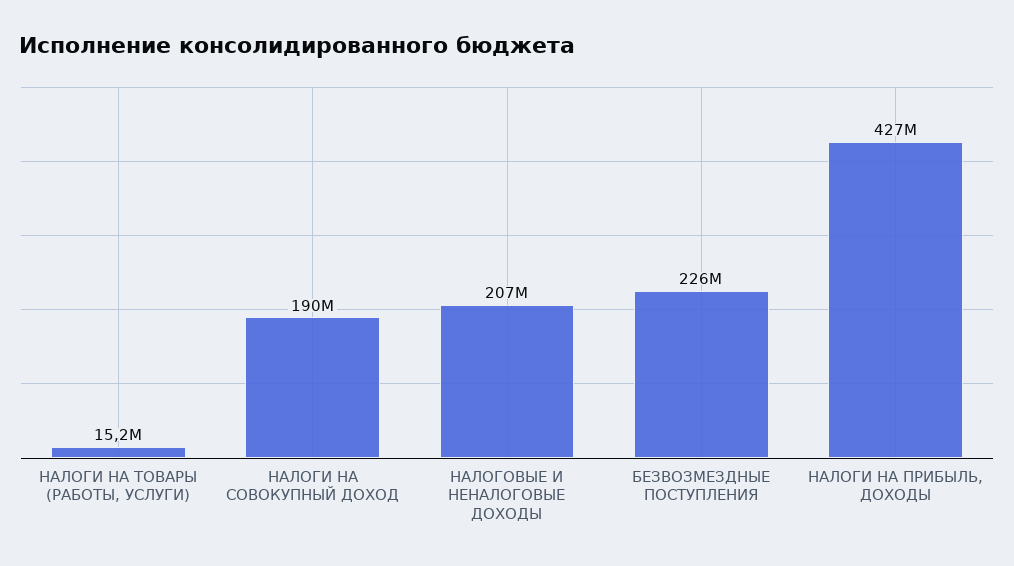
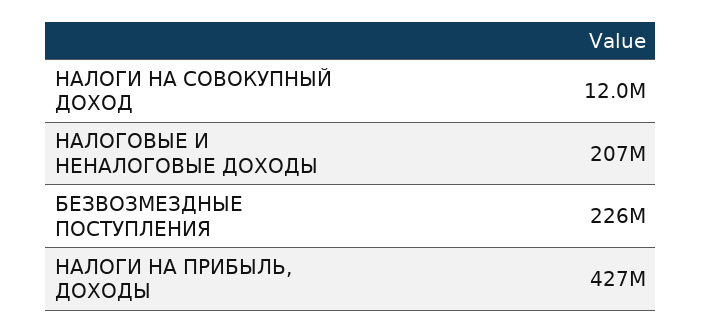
НАЛОГИ НА ТОВАРЫ (РАБОТЫ, УСЛУГИ): 15200000 -> none
НАЛОГИ НА СОВОКУПНЫЙ ДОХОД: 190000000 -> 12000000

